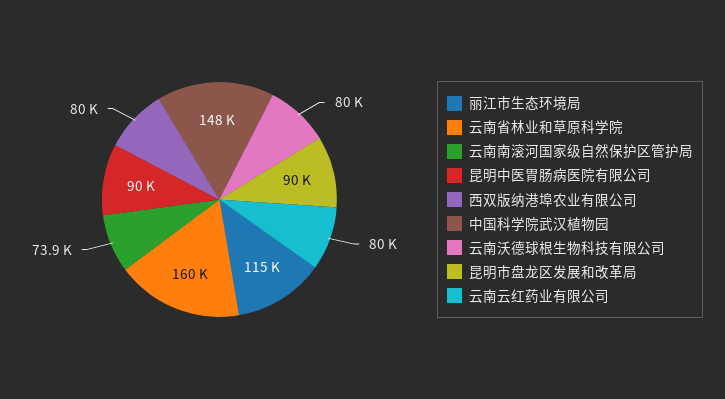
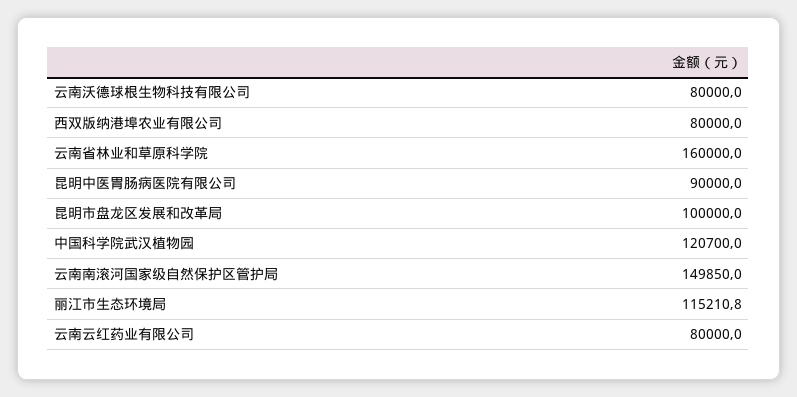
云南南滚河国家级自然保护区管护局: 73900 -> 149850
中国科学院武汉植物园: 148000 -> 120700
昆明市盘龙区发展和改革局: 90000 -> 100000

